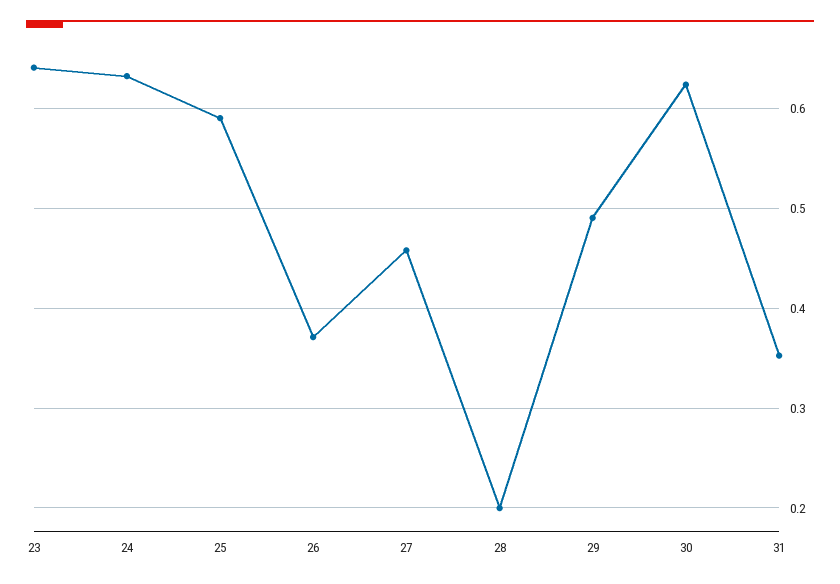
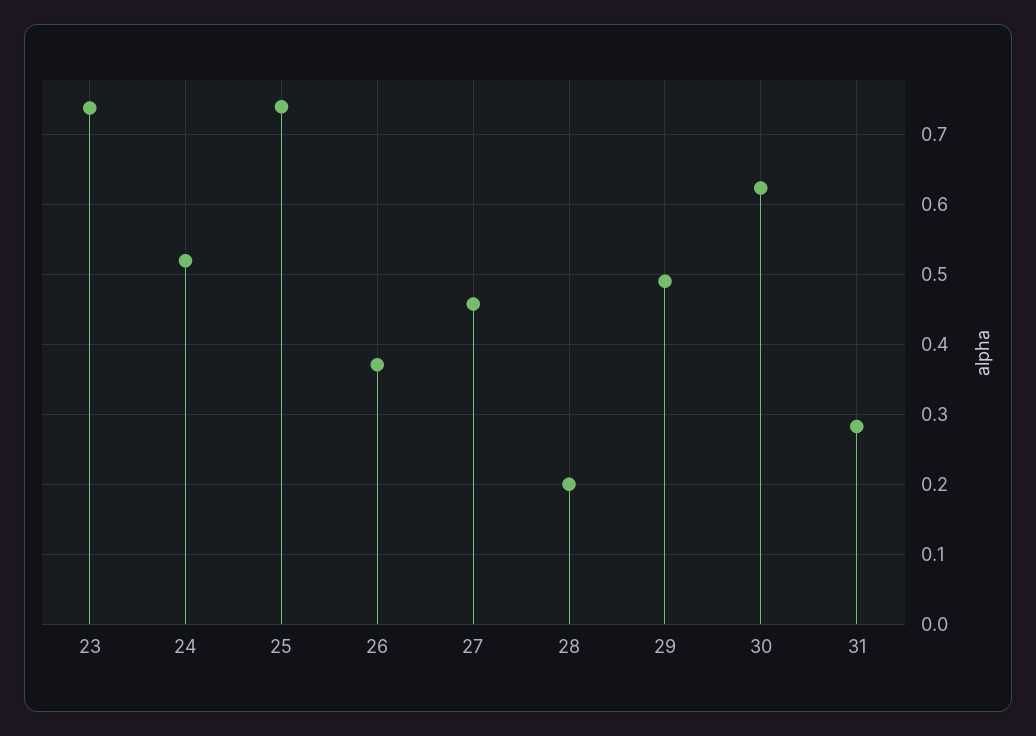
23: 0.64 -> 0.74
24: 0.63 -> 0.52
25: 0.59 -> 0.74
31: 0.35 -> 0.28

